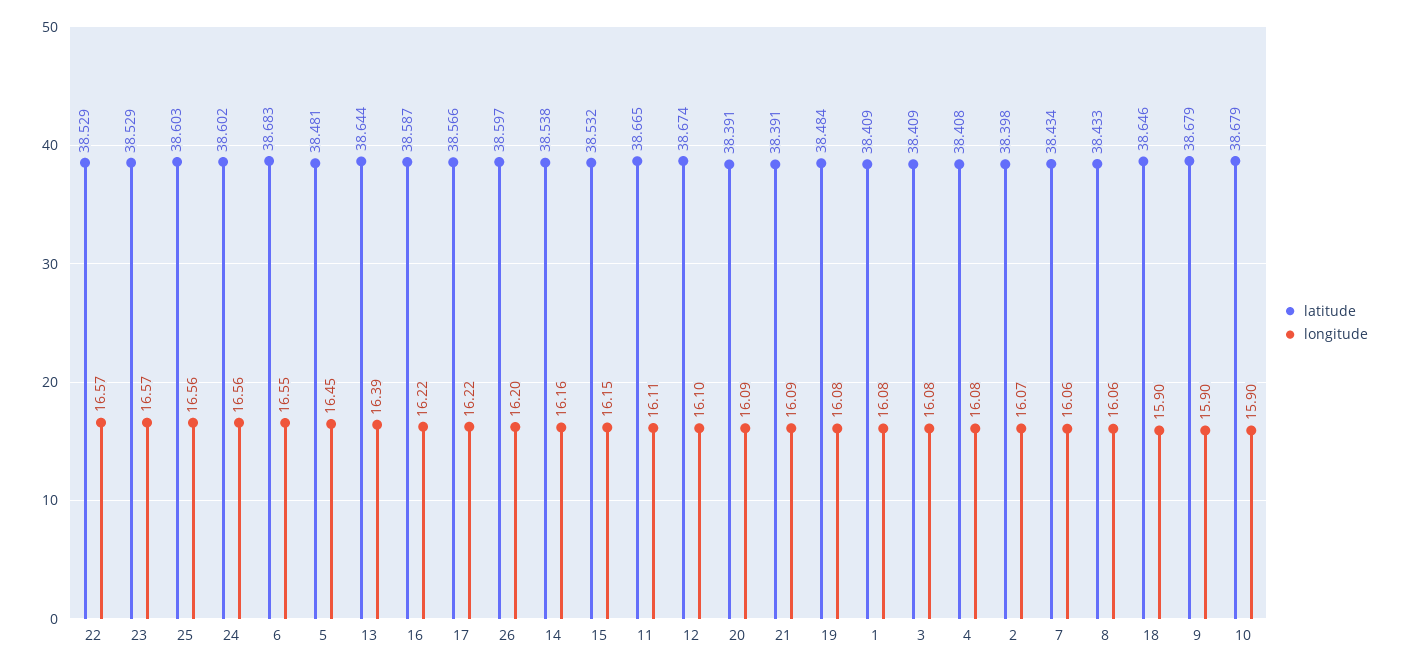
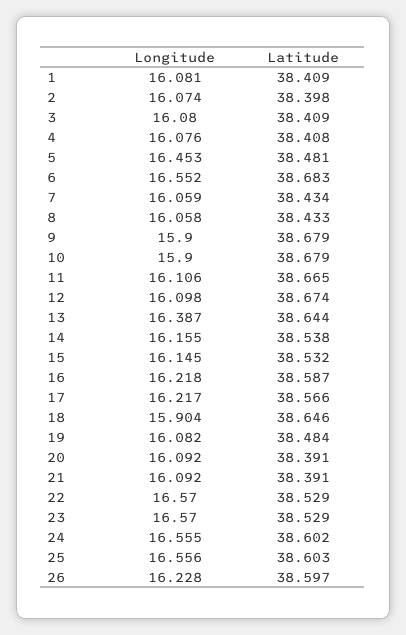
longitude, 26: 16.2 -> 16.228

